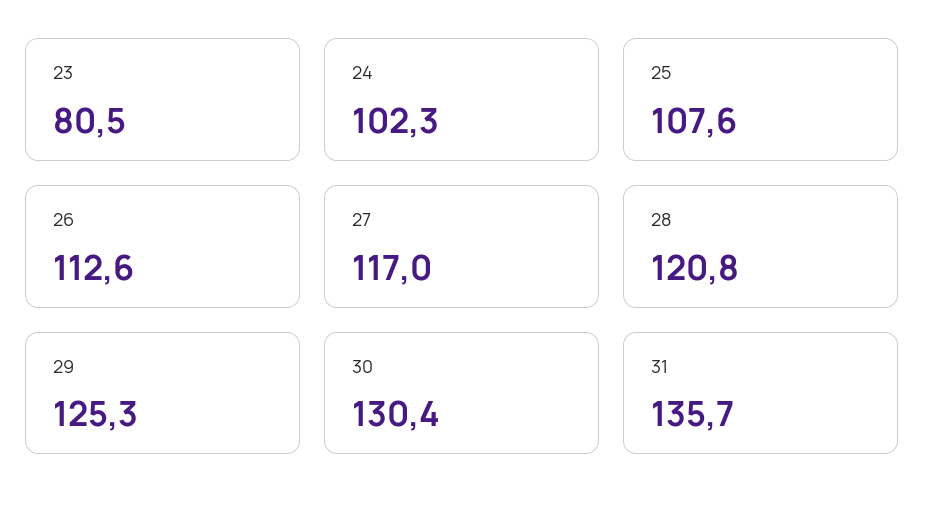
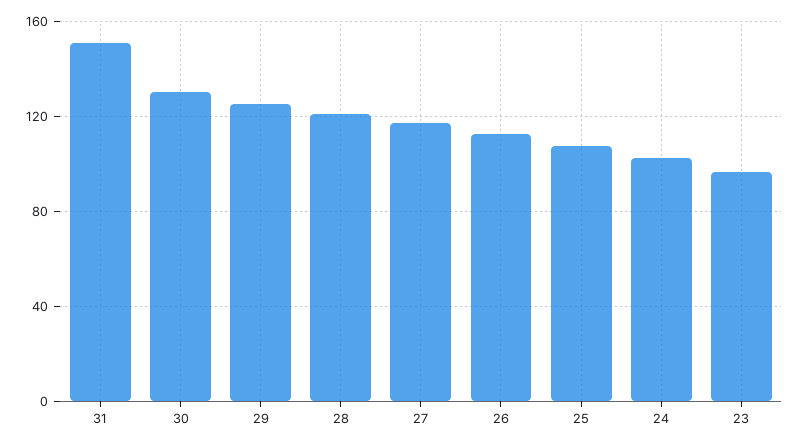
23: 80.5 -> 95
31: 135.7 -> 150

